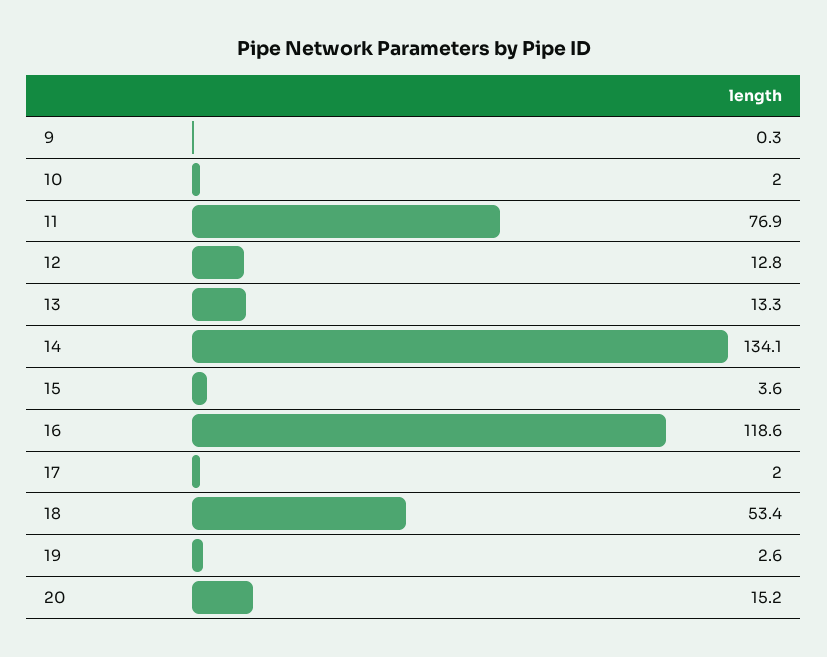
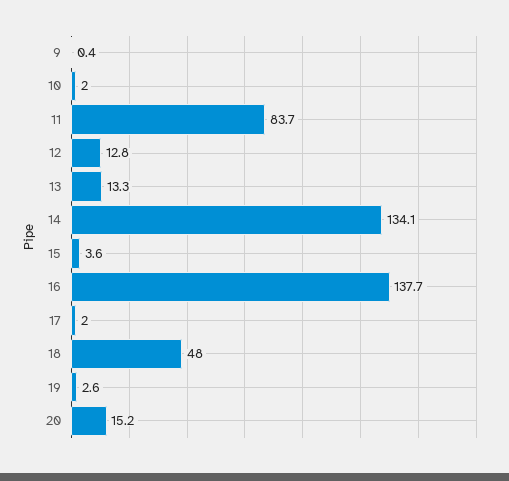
9: 0.3 -> 0.4
11: 76.9 -> 83.7
16: 118.6 -> 137.7
18: 53.4 -> 48

